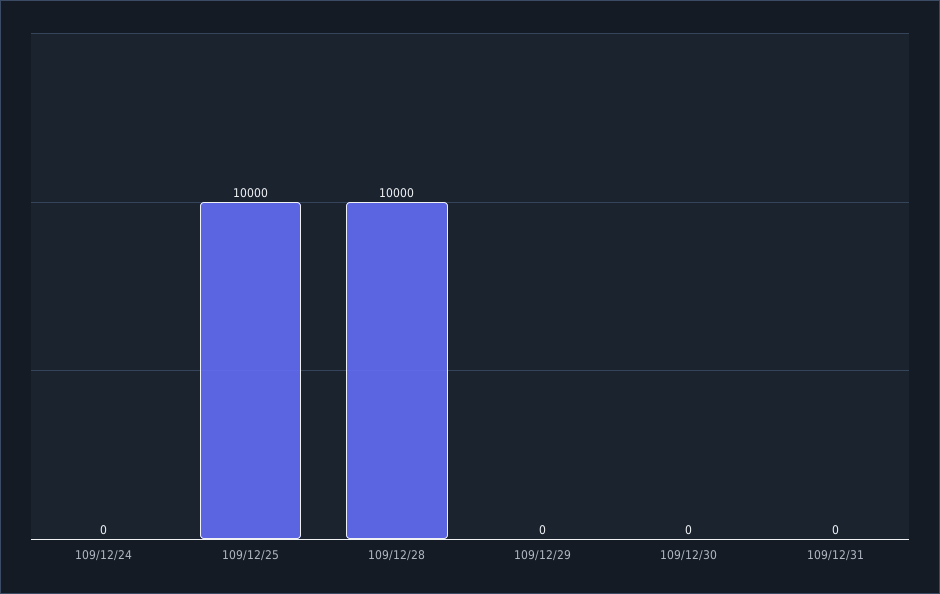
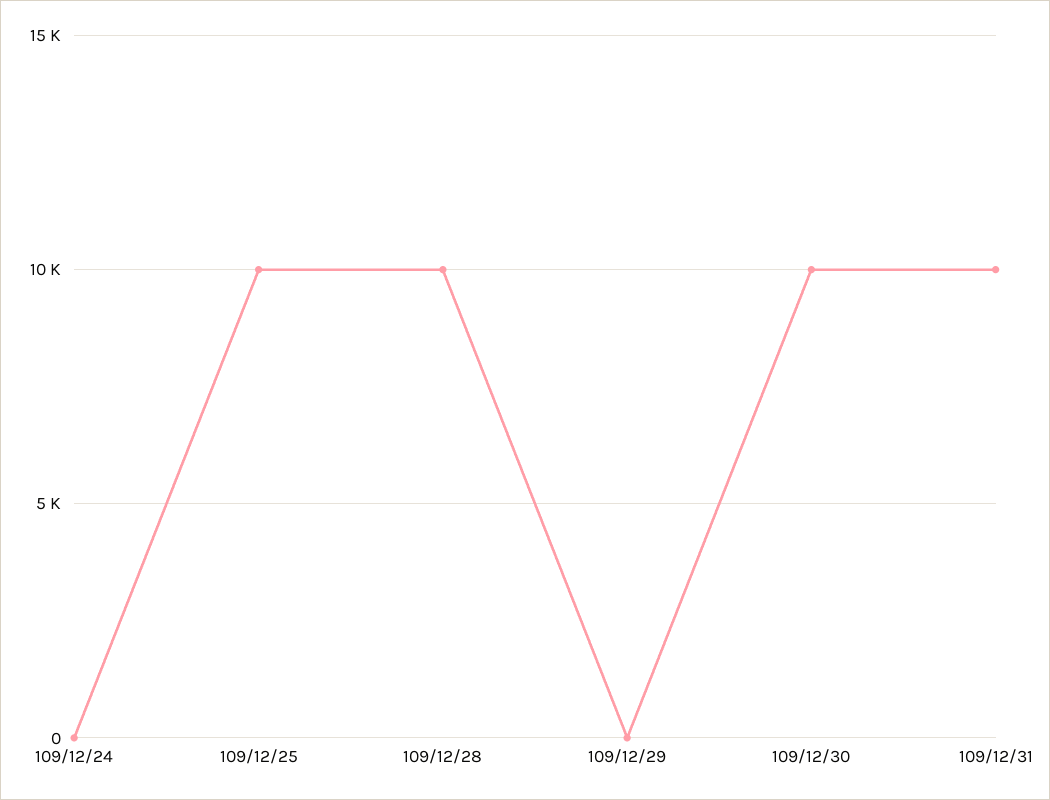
109/12/30: 0 -> 10000
109/12/31: 0 -> 10000

